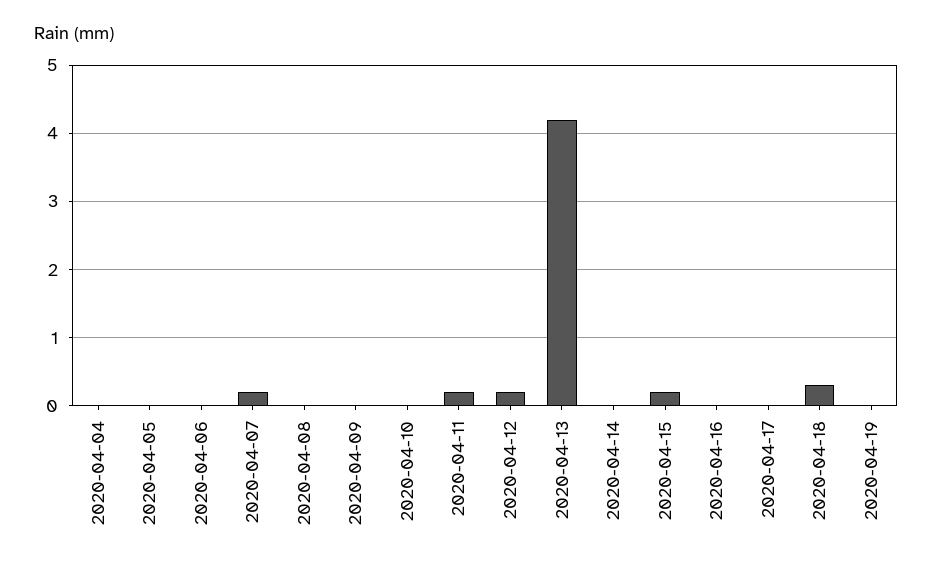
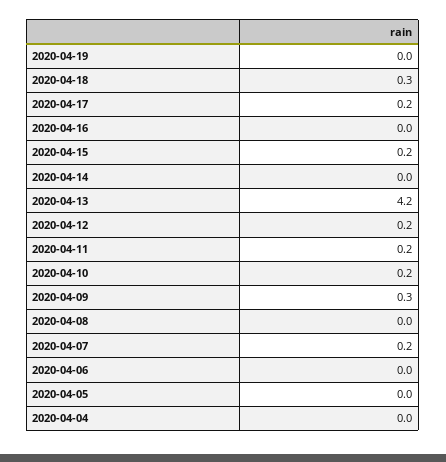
2020-04-09: 0 -> 0.3
2020-04-10: 0 -> 0.2
2020-04-17: 0 -> 0.2

